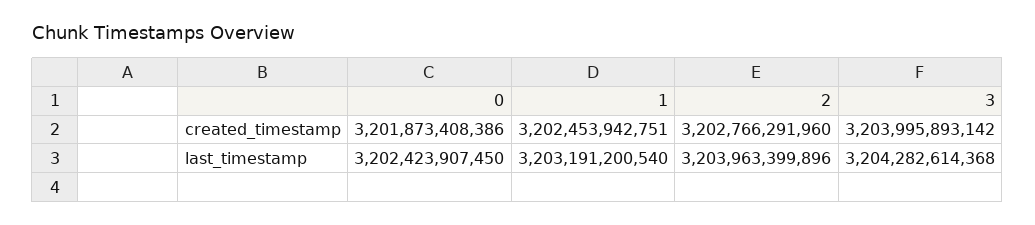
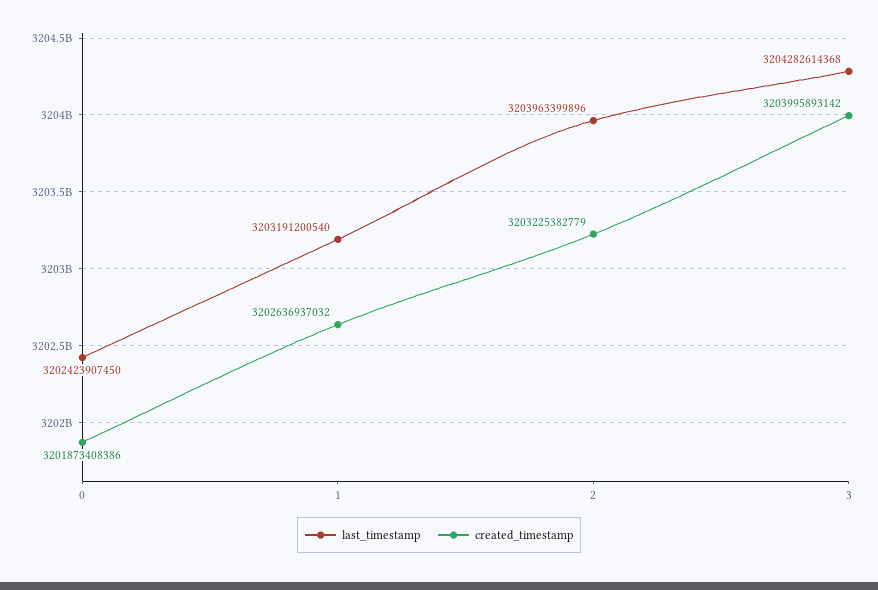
created_timestamp, 1: 3202453942751 -> 3202636937032
created_timestamp, 2: 3202766291960 -> 3203225382779

